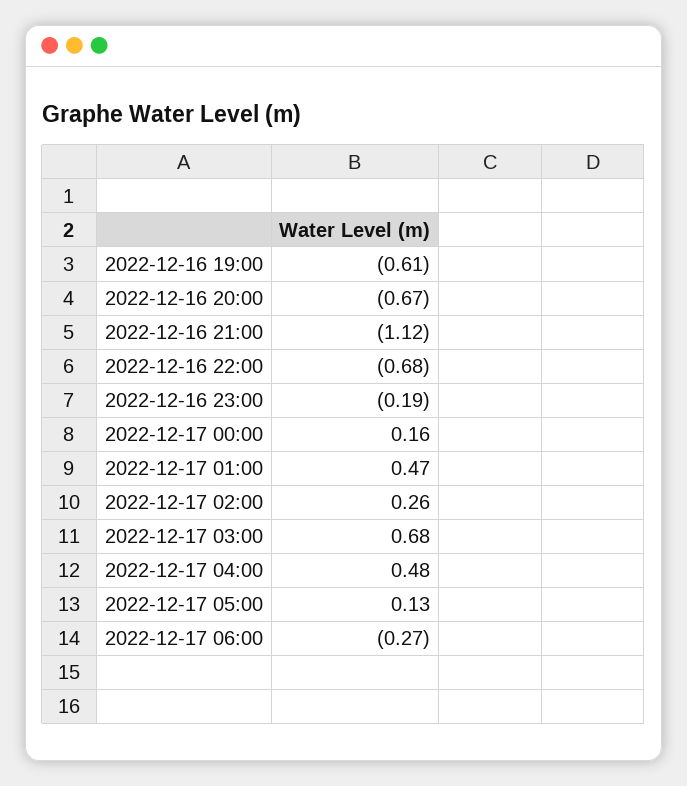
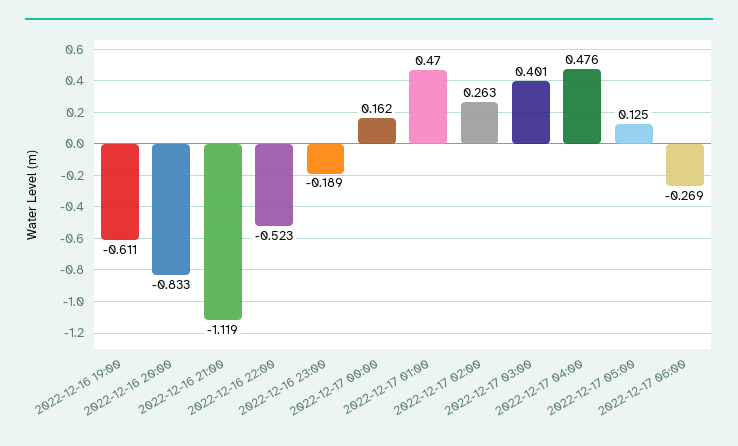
2022-12-16 20:00: -0.67 -> -0.833
2022-12-16 22:00: -0.68 -> -0.523
2022-12-17 03:00: 0.68 -> 0.401

